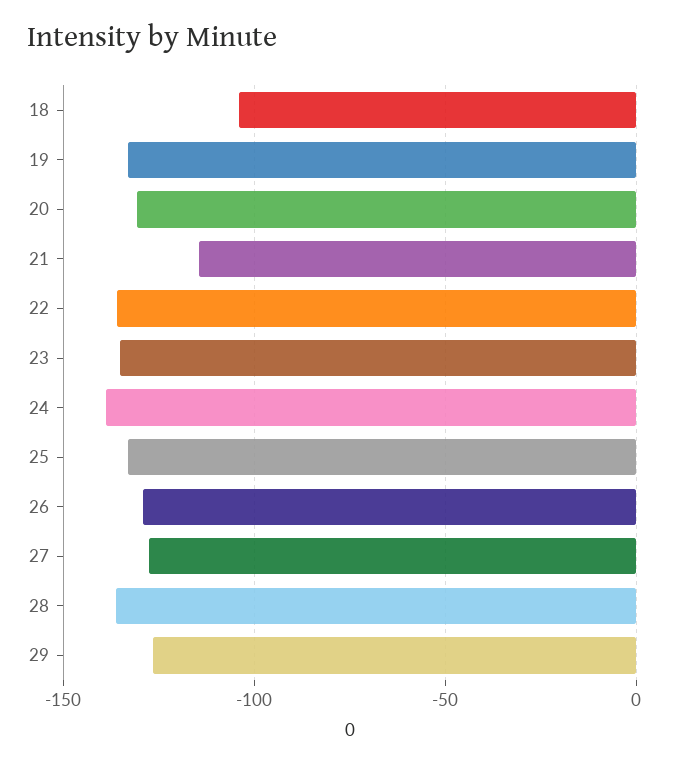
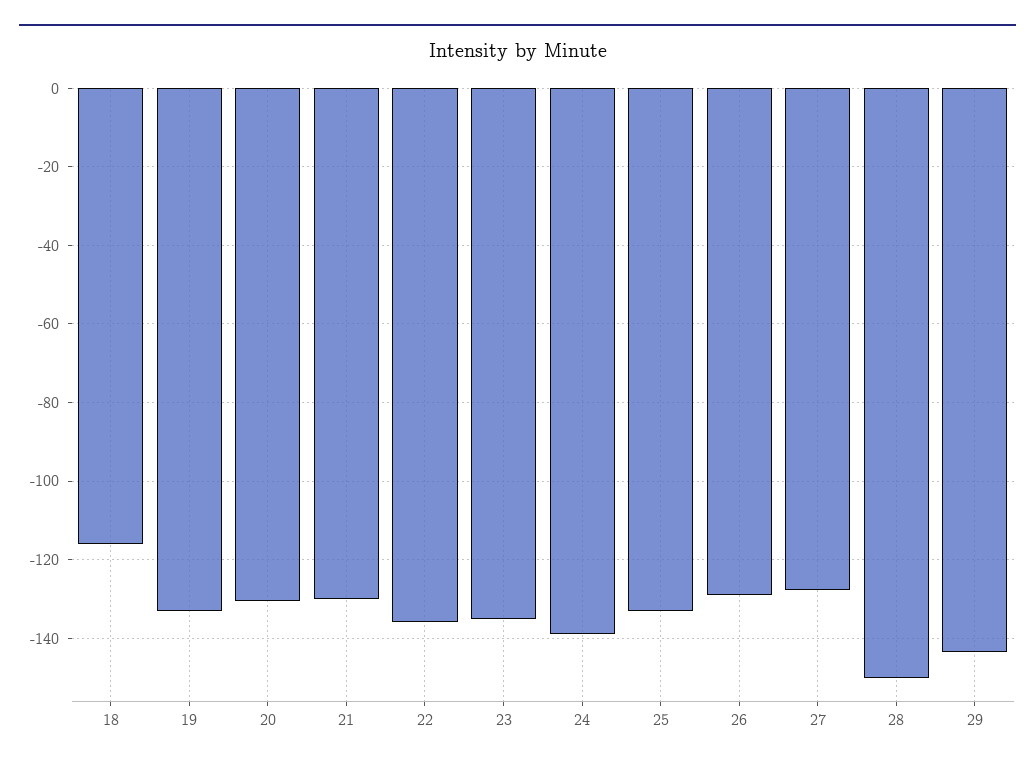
18: -105 -> -116
21: -115 -> -130
28: -135 -> -150
29: -125 -> -144

